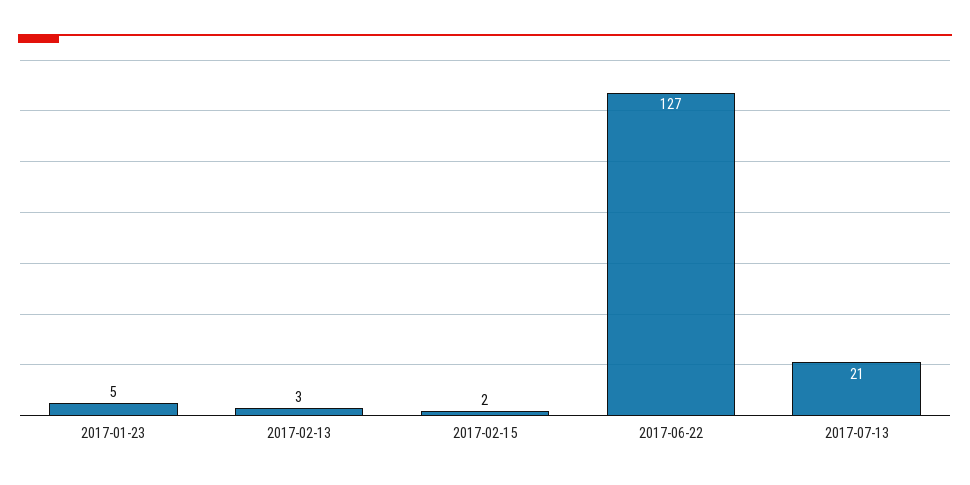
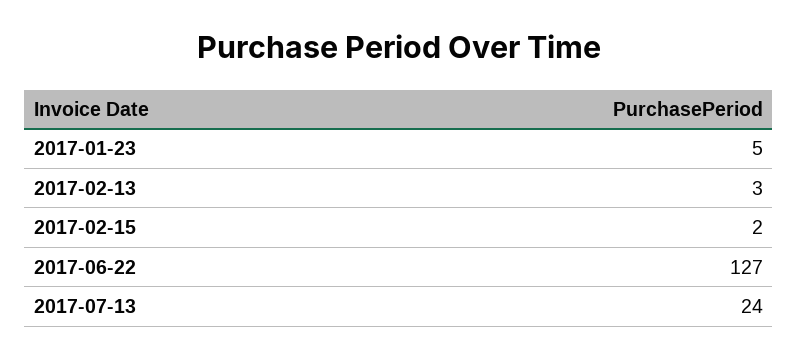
2017-07-13: 21 -> 24

